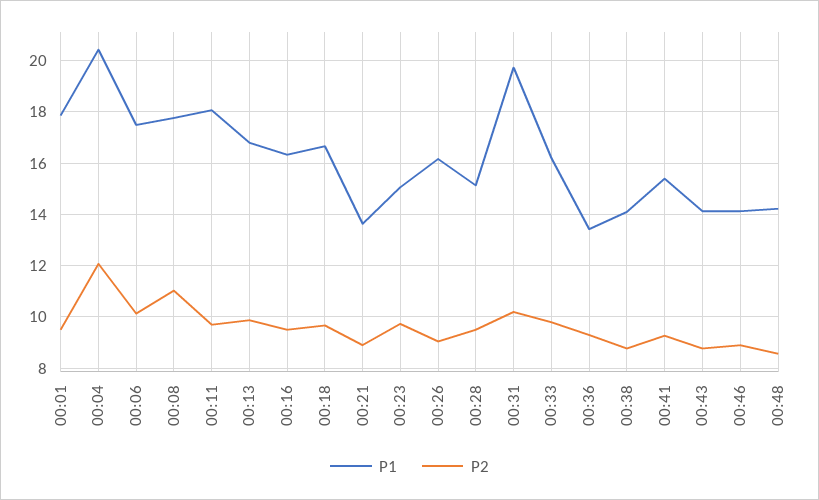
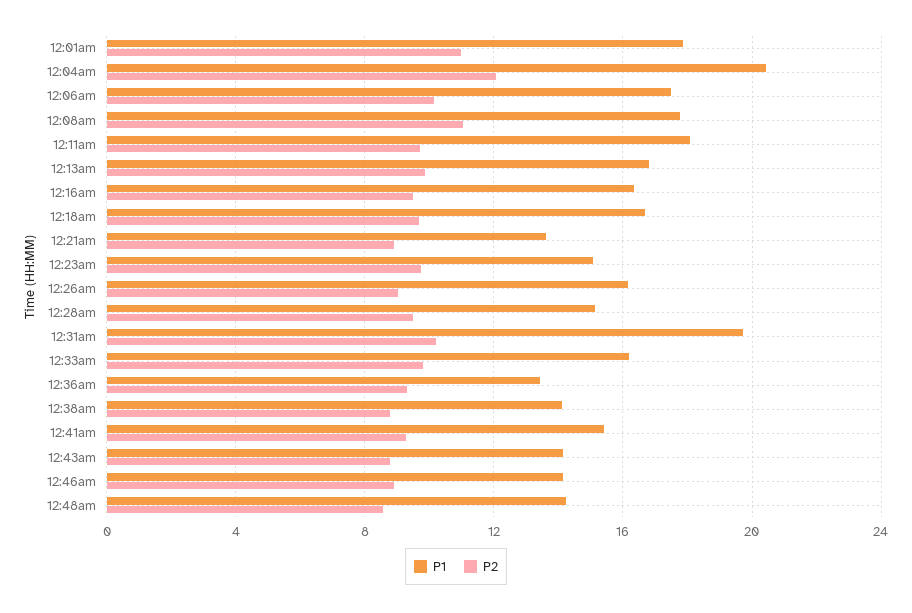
P2, 00:01: 9.5 -> 11

